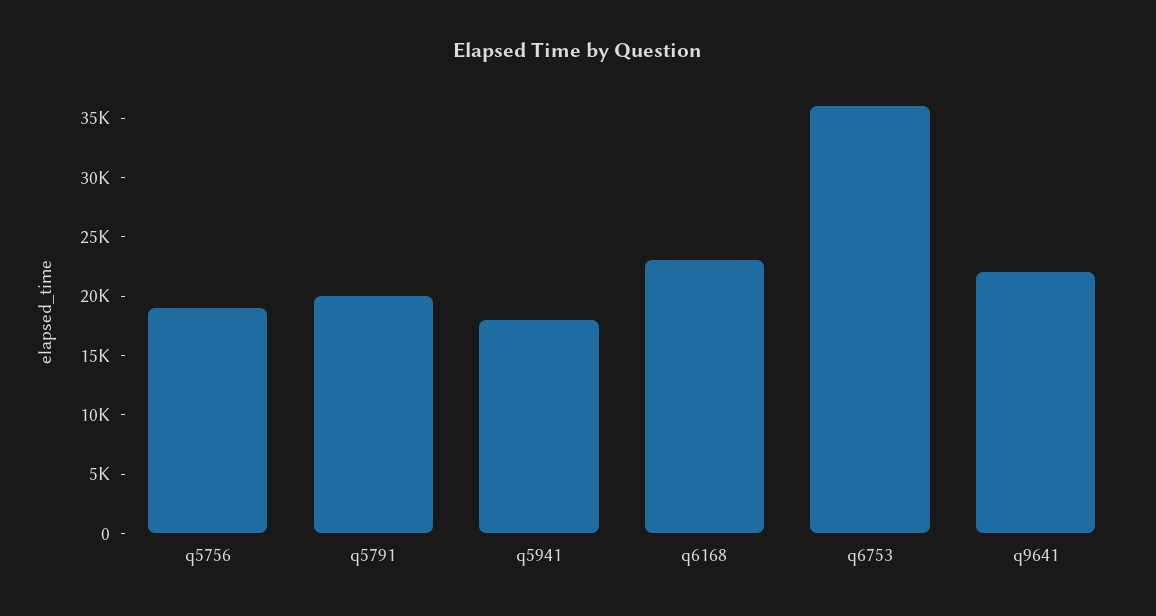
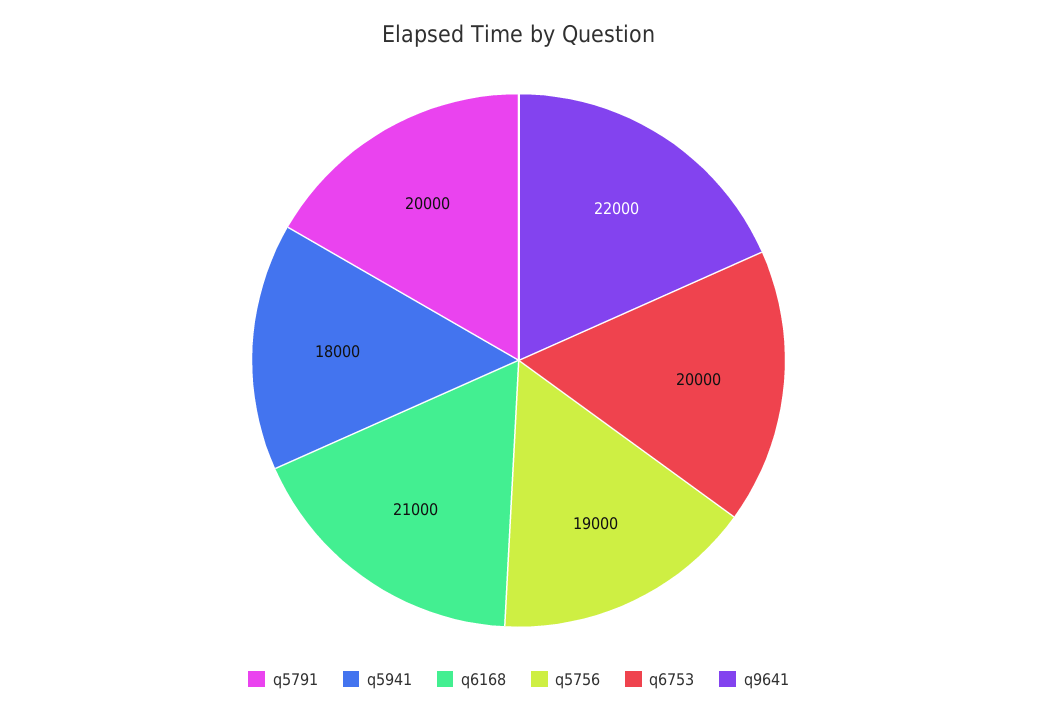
q6168: 23000 -> 21000
q6753: 36000 -> 20000

